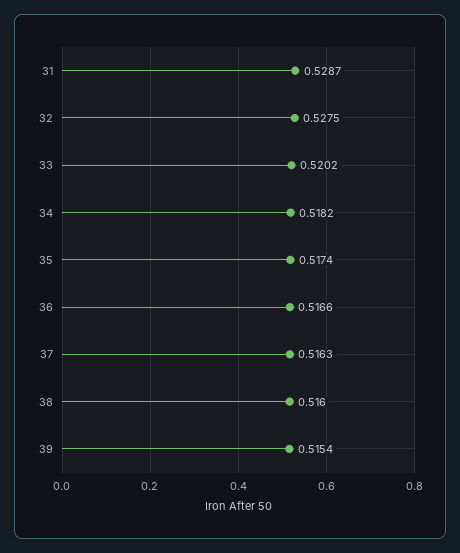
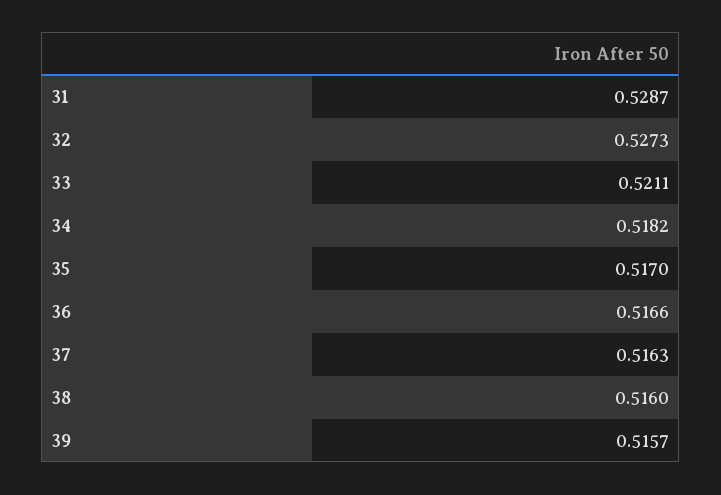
32: 0.5275 -> 0.5273
33: 0.5202 -> 0.5211
35: 0.5174 -> 0.517
39: 0.5154 -> 0.5157

